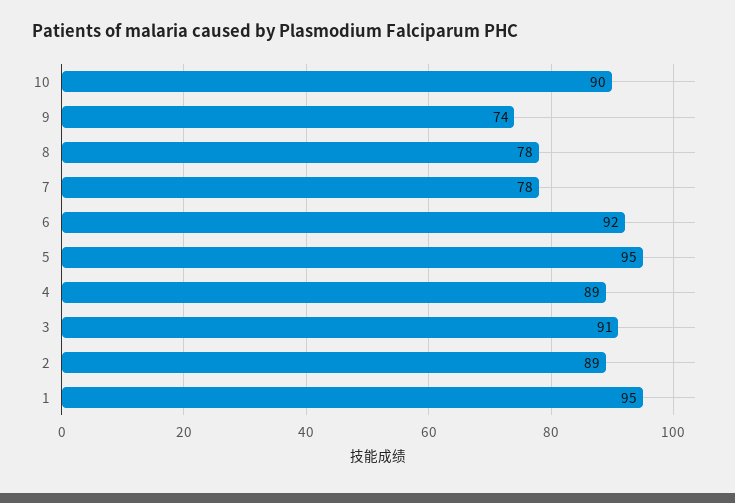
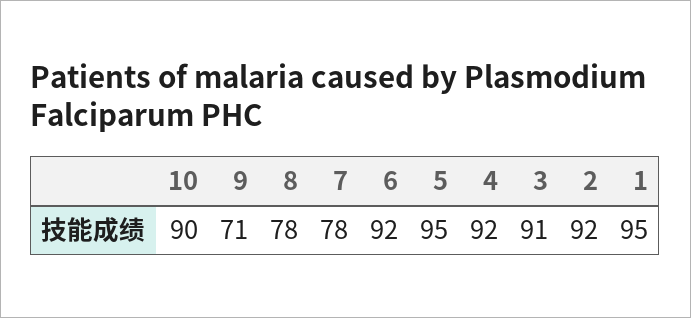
9: 74 -> 71
4: 89 -> 92
2: 89 -> 92

